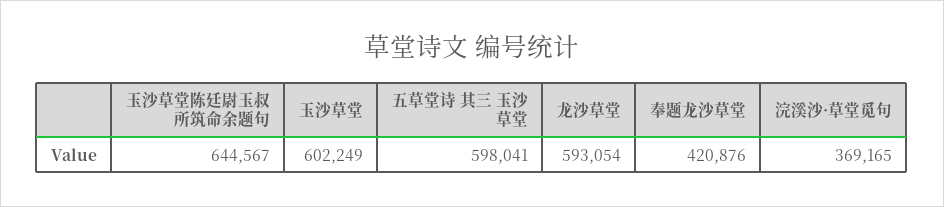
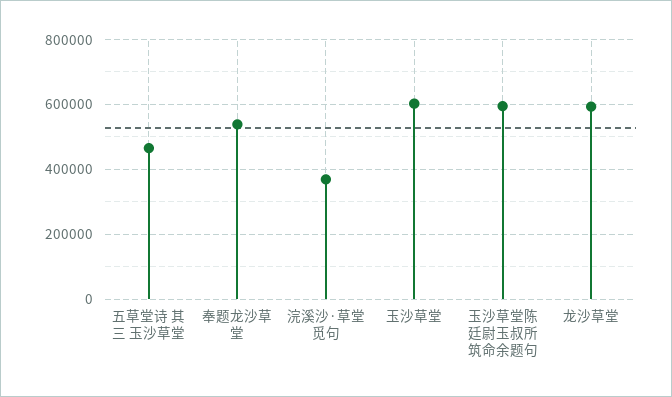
玉沙草堂陈廷尉玉叔所筑命余题句: 644567 -> 600000
五草堂诗 其三 玉沙草堂: 598041 -> 460000
奉题龙沙草堂: 420876 -> 540000

